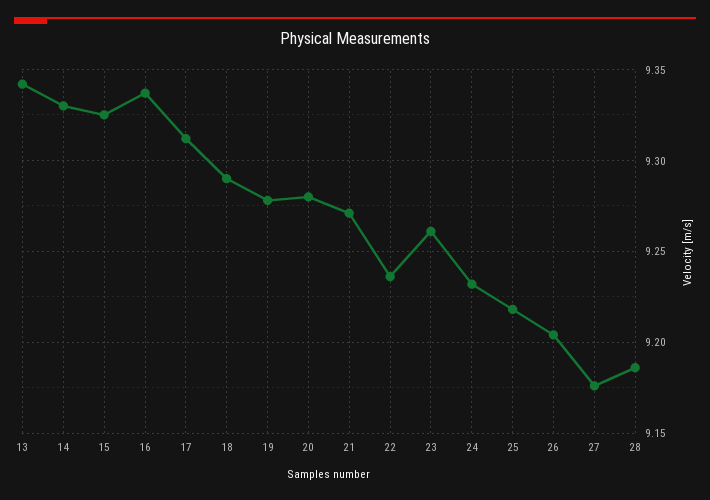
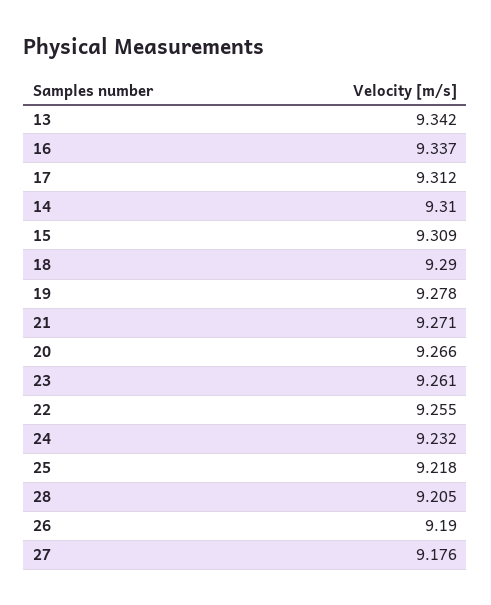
14: 9.33 -> 9.31
15: 9.325 -> 9.309
20: 9.28 -> 9.266
22: 9.235 -> 9.255
26: 9.205 -> 9.19
28: 9.185 -> 9.205

